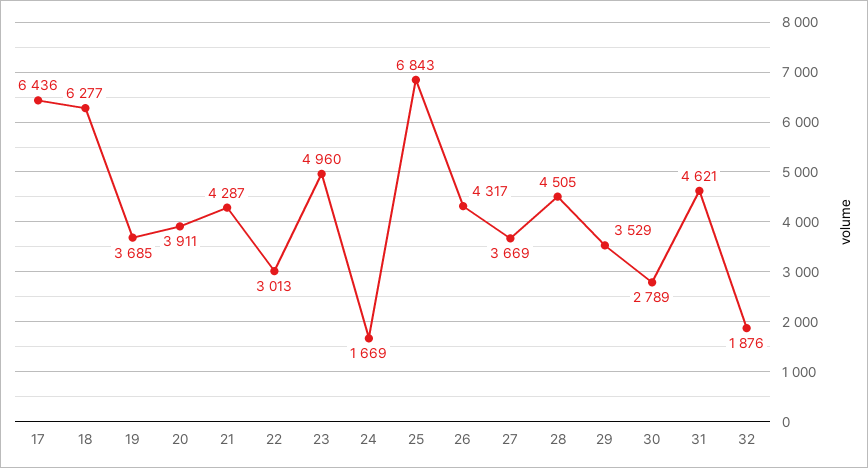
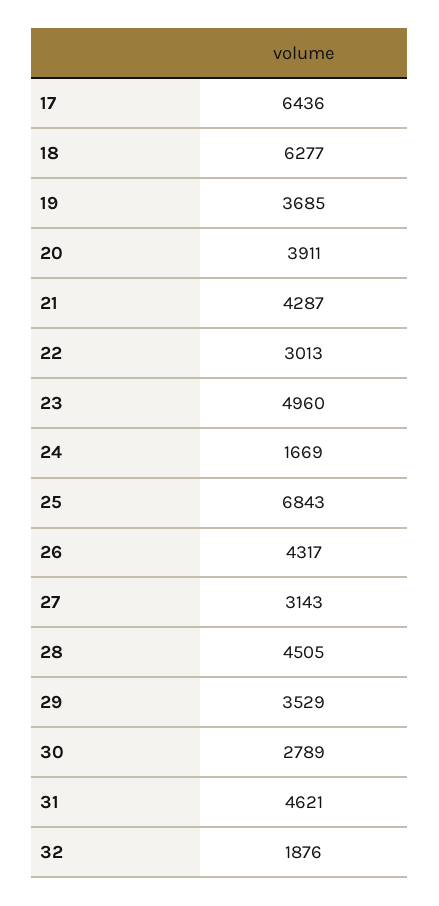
27: 3669 -> 3143

